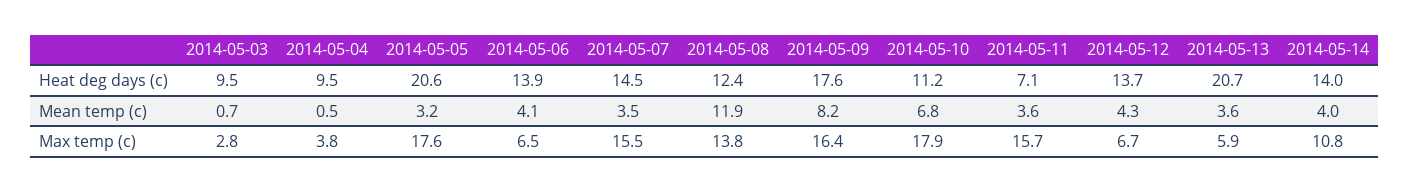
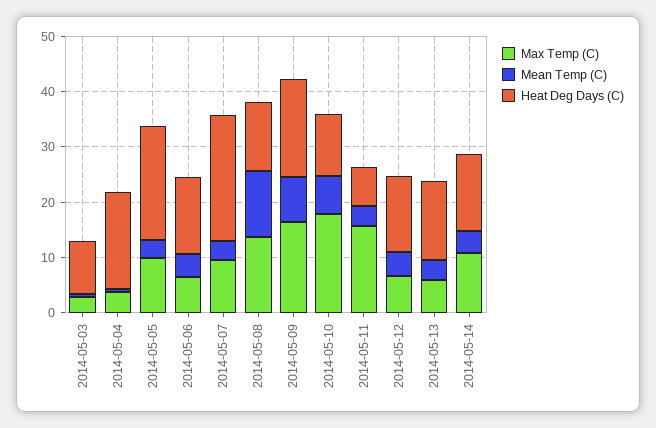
Heat deg days (c), 2014-05-04: 9.5 -> 18
Heat deg days (c), 2014-05-07: 14.5 -> 22
Heat deg days (c), 2014-05-13: 20.7 -> 14
Max temp (c), 2014-05-05: 17.6 -> 10
Max temp (c), 2014-05-07: 15.5 -> 10

